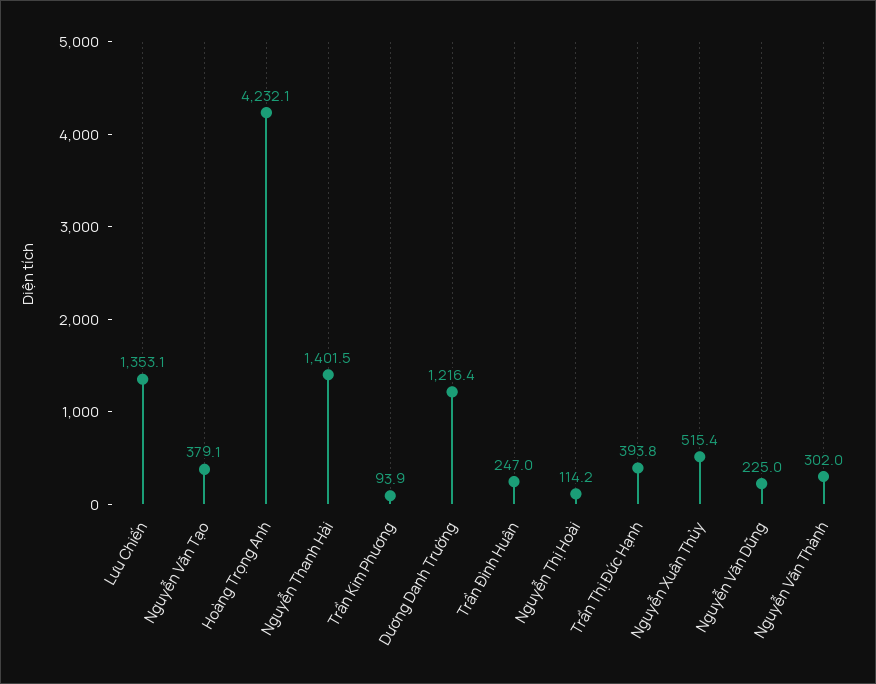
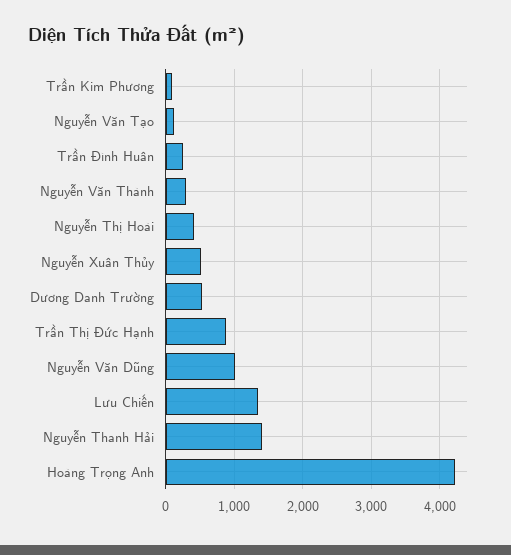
Nguyễn Văn Tạo: 379.1 -> 100
Dương Danh Trường: 1216.4 -> 500
Nguyễn Thị Hoài: 114.2 -> 400
Trần Thị Đức Hạnh: 393.8 -> 900
Nguyễn Văn Dũng: 225 -> 1000

